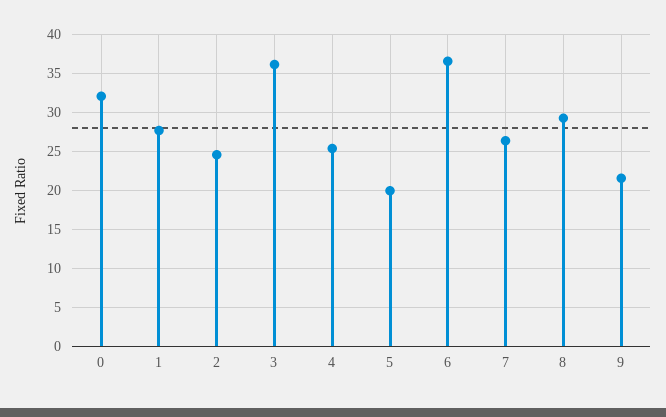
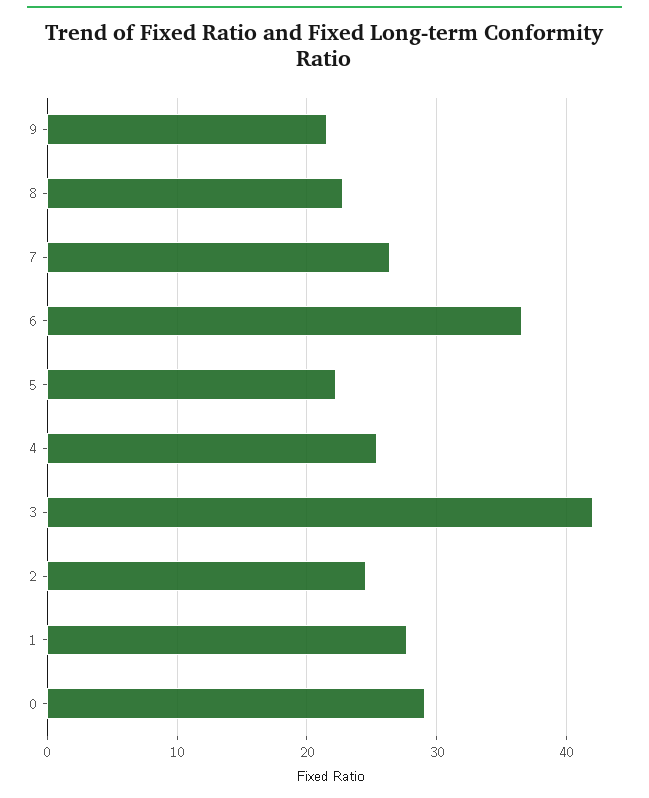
0: 32 -> 29
3: 36 -> 42
5: 20 -> 22
8: 29 -> 23

